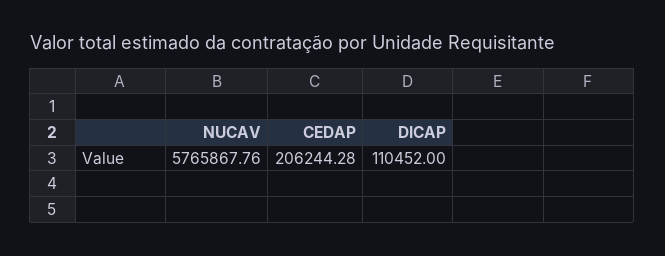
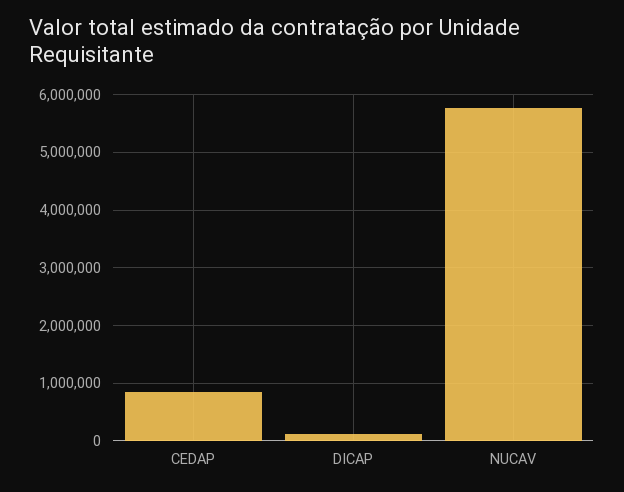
CEDAP: 206244.28 -> 800000

